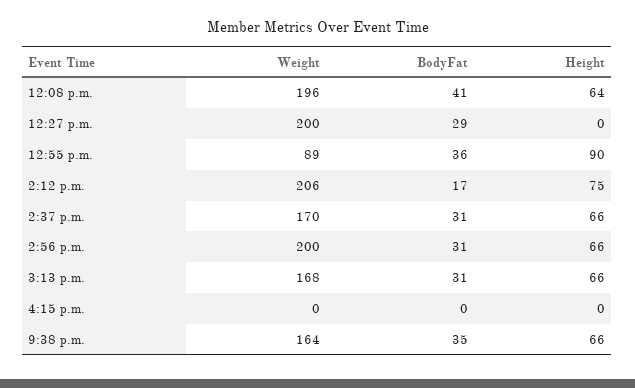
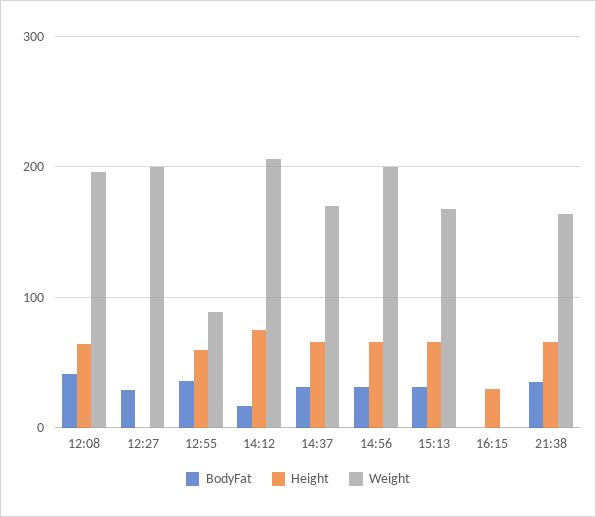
Height, 12:55 p.m.: 90 -> 60
Height, 4:15 p.m.: 0 -> 30

